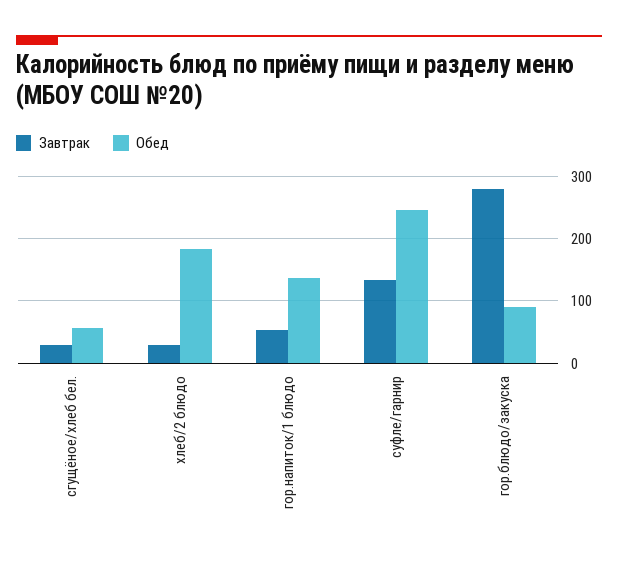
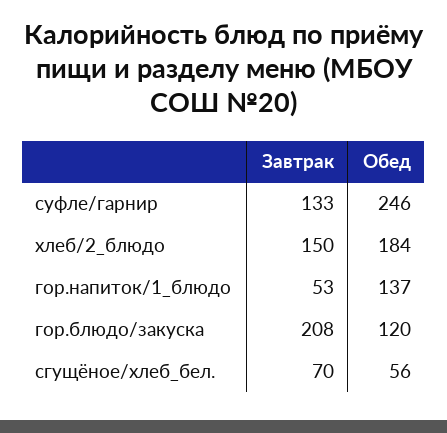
Завтрак, сгущёное/хлеб бел.: 30 -> 70
Завтрак, хлеб/2 блюдо: 30 -> 150
Завтрак, гор.блюдо/закуска: 280 -> 208
Обед, гор.блюдо/закуска: 90 -> 120

